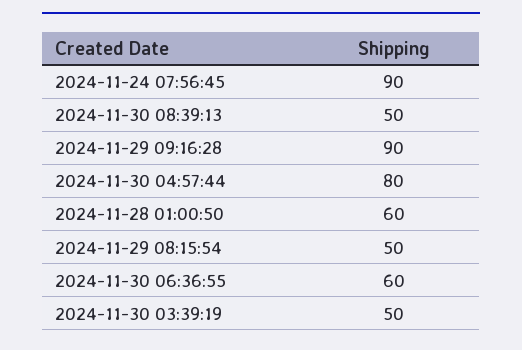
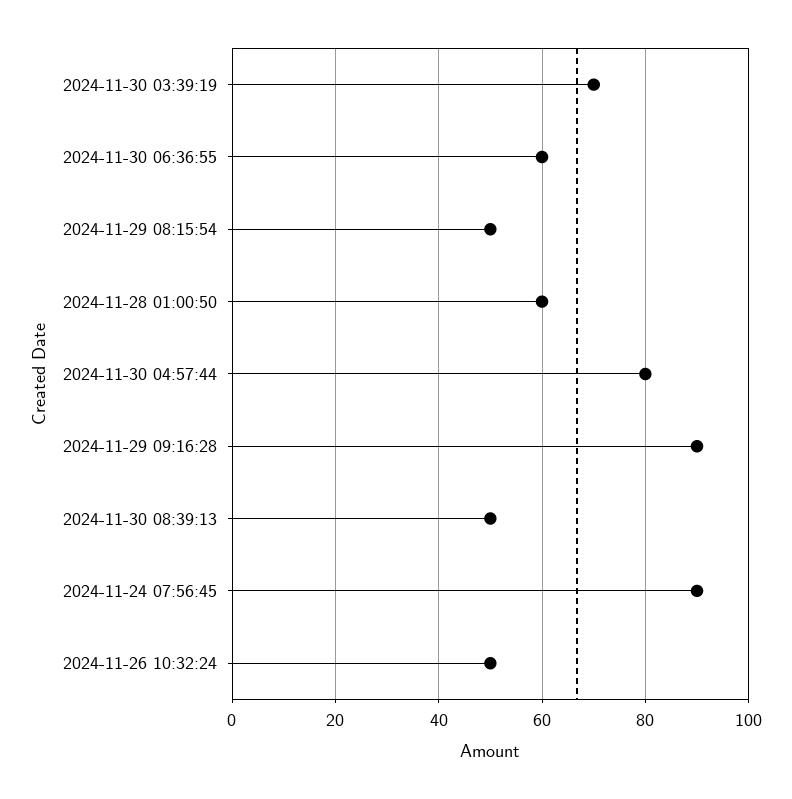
2024-11-30 03:39:19: 50 -> 70
2024-11-26 10:32:24: none -> 50

